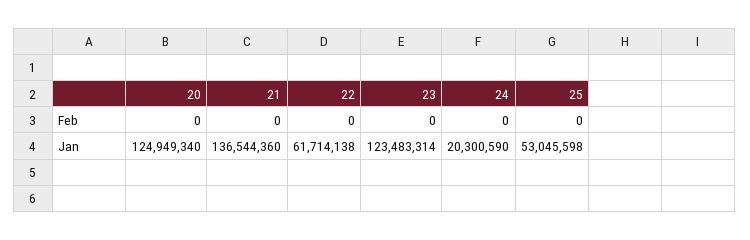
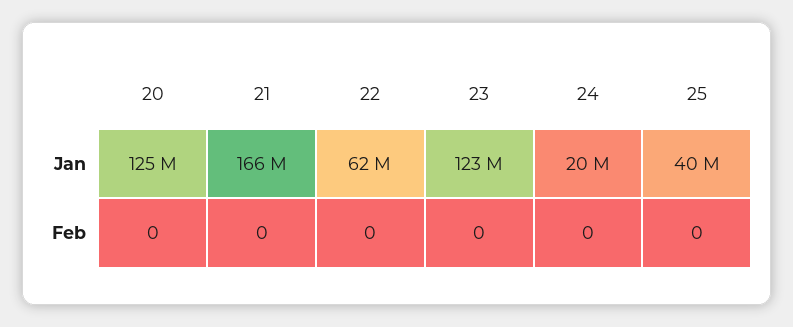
21, Jan: 136544360 -> 166000000
25, Jan: 53045598 -> 40000000

